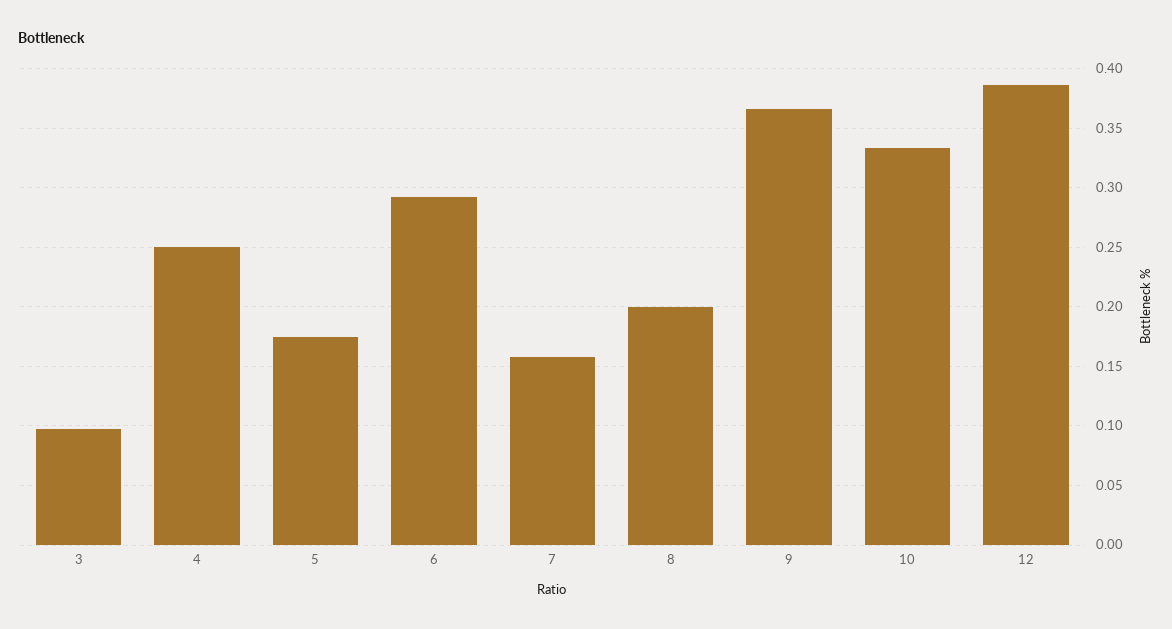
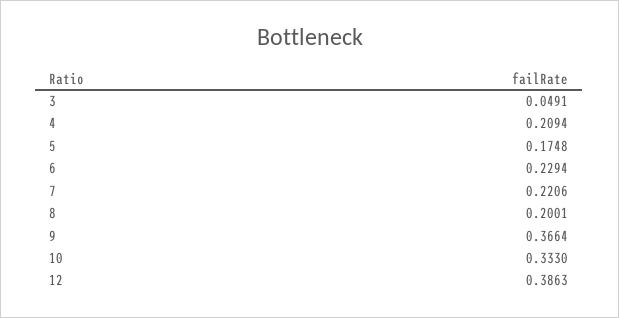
3: 0.1 -> 0.0491
4: 0.25 -> 0.2094
6: 0.29 -> 0.2294
7: 0.16 -> 0.2206

